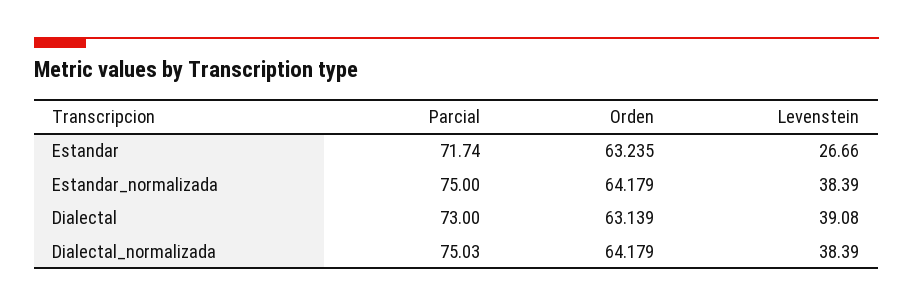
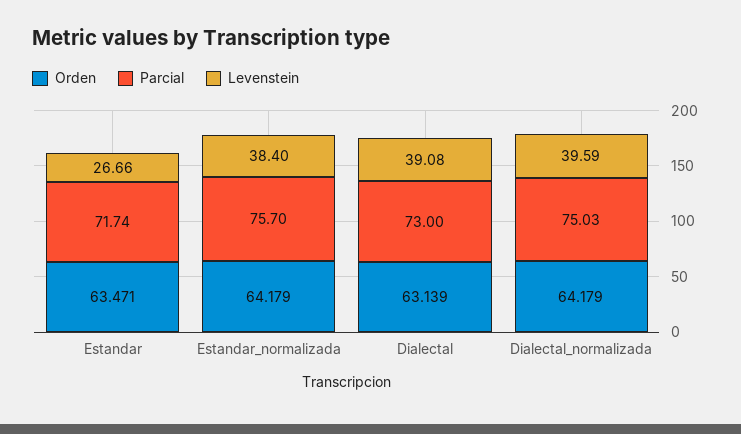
Orden, Estandar: 63.235 -> 63.471
Parcial, Estandar_normalizada: 75 -> 75.7
Levenstein, Estandar_normalizada: 38.39 -> 38.4
Levenstein, Dialectal_normalizada: 38.39 -> 39.59

